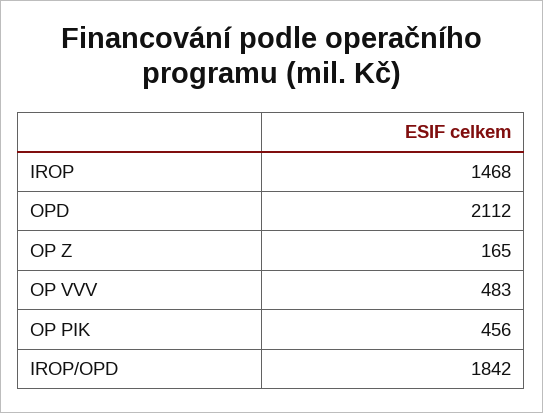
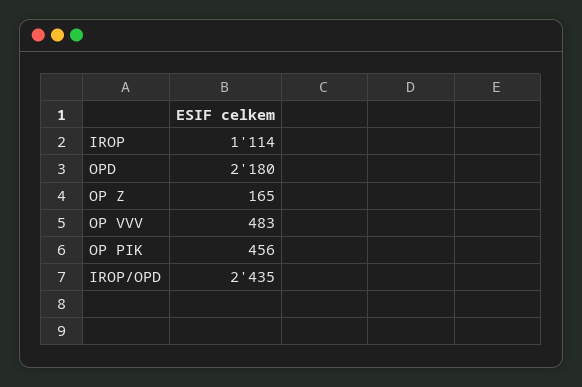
IROP: 1468 -> 1114
OPD: 2112 -> 2180
IROP/OPD: 1842 -> 2435

